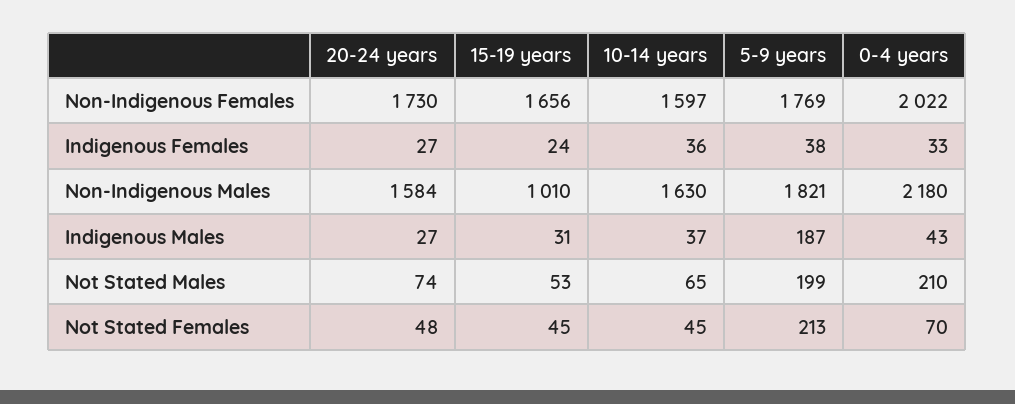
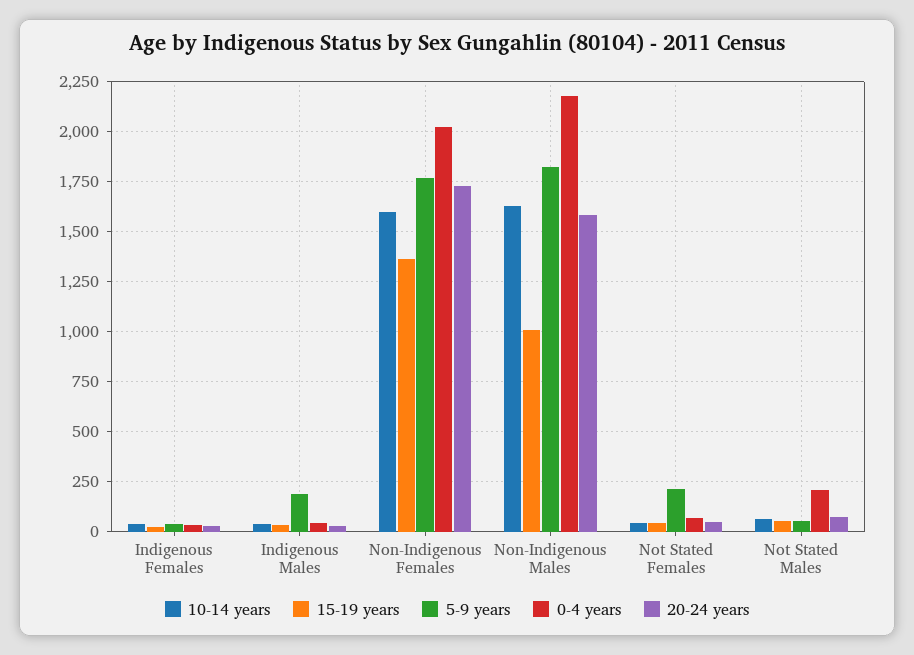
15-19 years, Non-Indigenous Females: 1656 -> 1350
5-9 years, Not Stated Males: 199 -> 50

